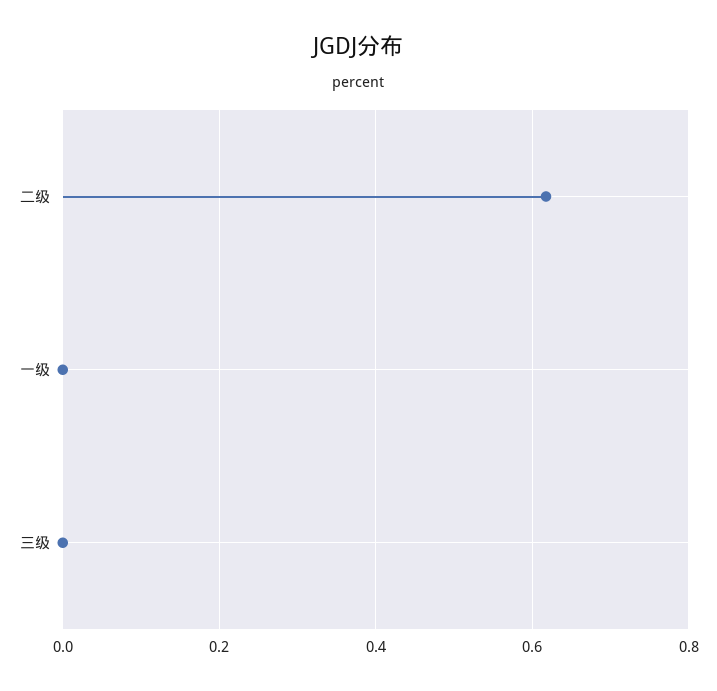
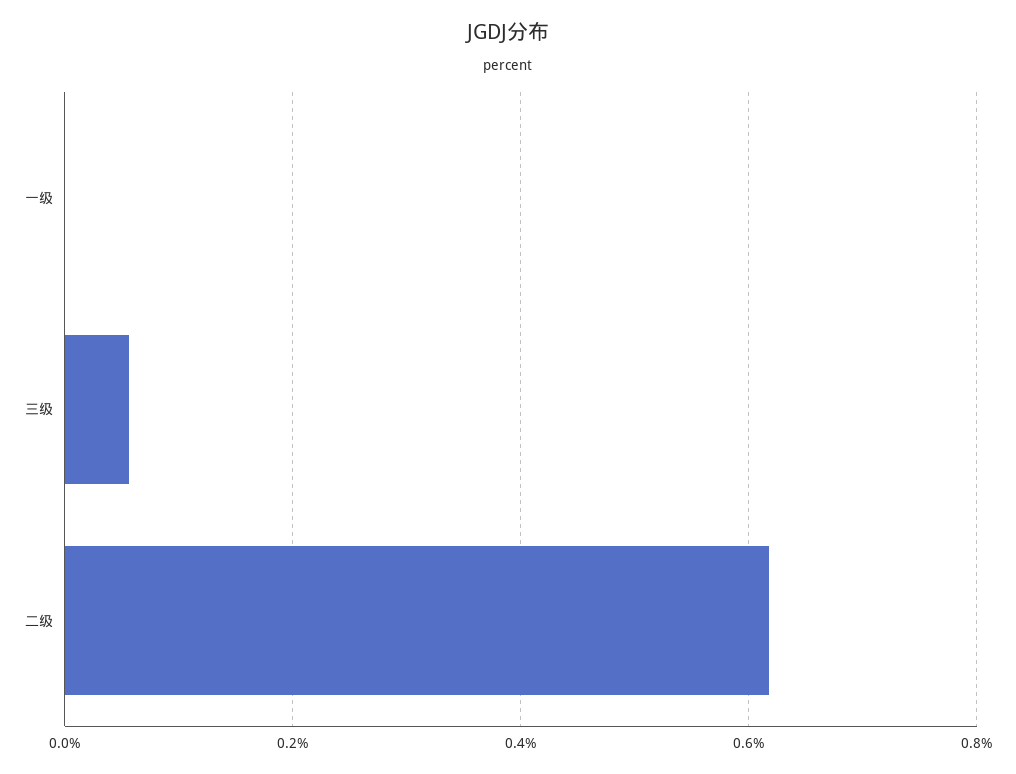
三级: 0 -> 0.06

